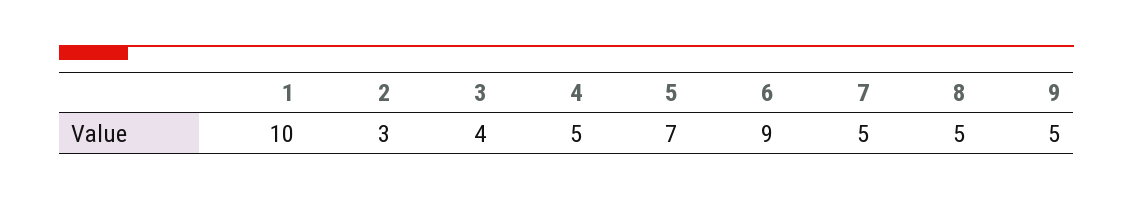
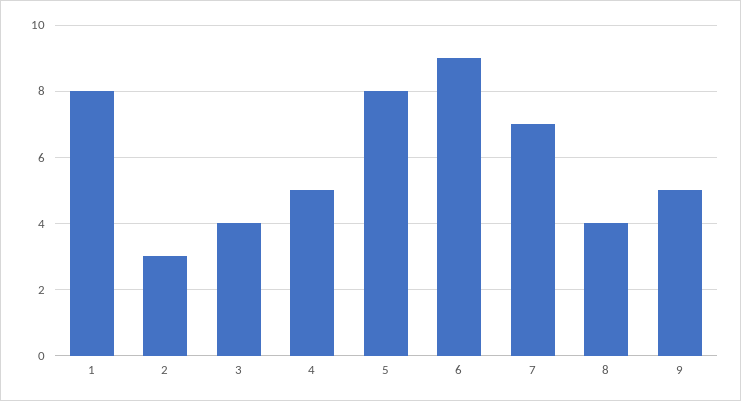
1: 10 -> 8
5: 7 -> 8
7: 5 -> 7
8: 5 -> 4

